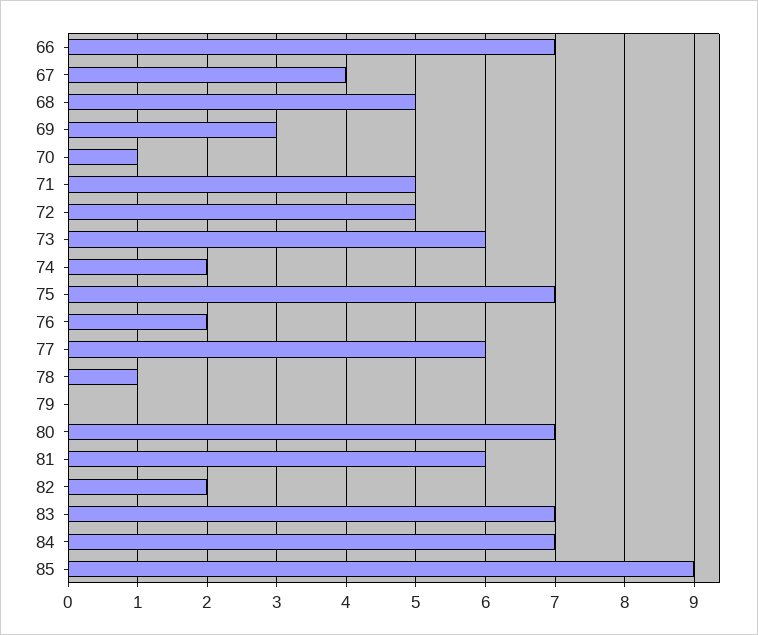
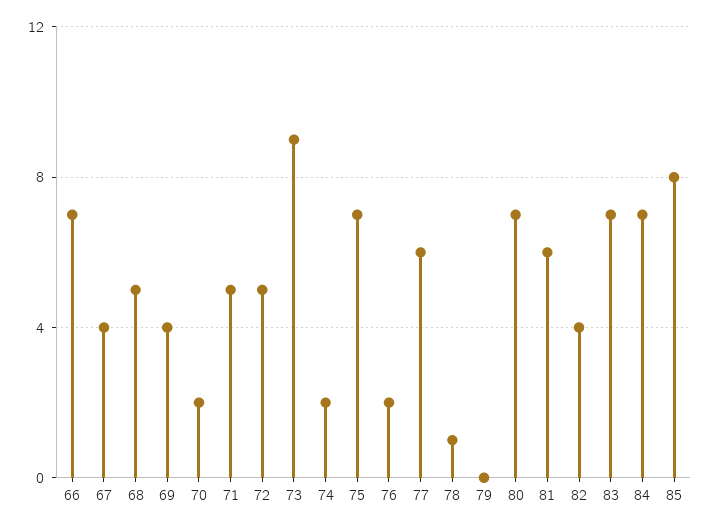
69: 3 -> 4
70: 1 -> 2
73: 6 -> 9
82: 2 -> 4
85: 9 -> 8

